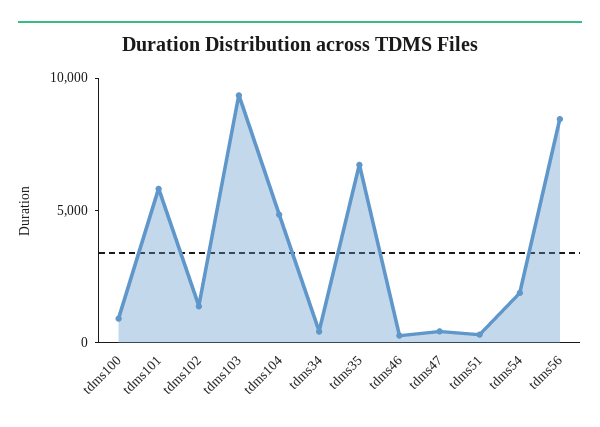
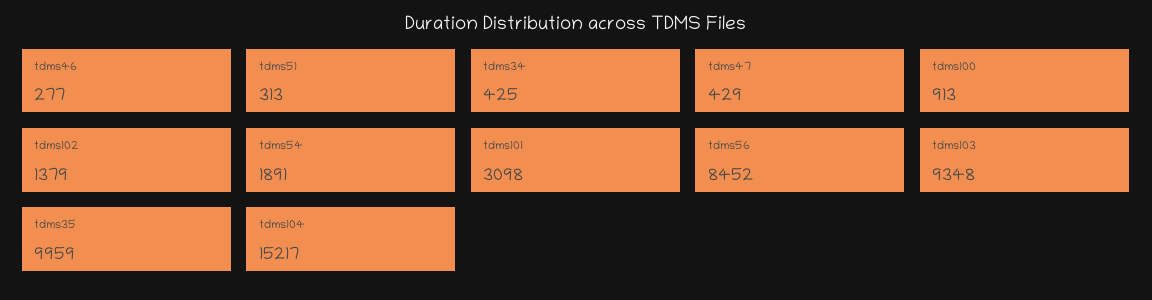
tdms101: 6000 -> 3098
tdms104: 5000 -> 15217
tdms35: 7000 -> 9959

